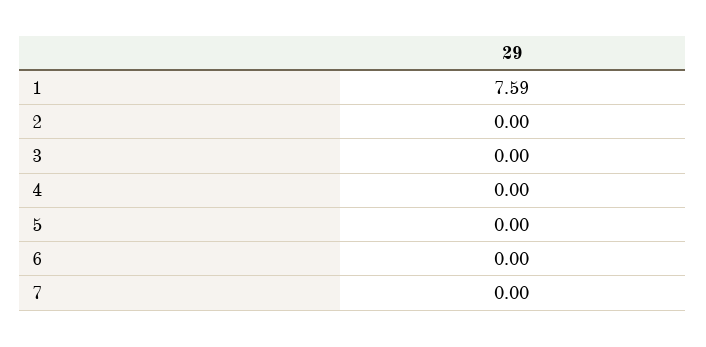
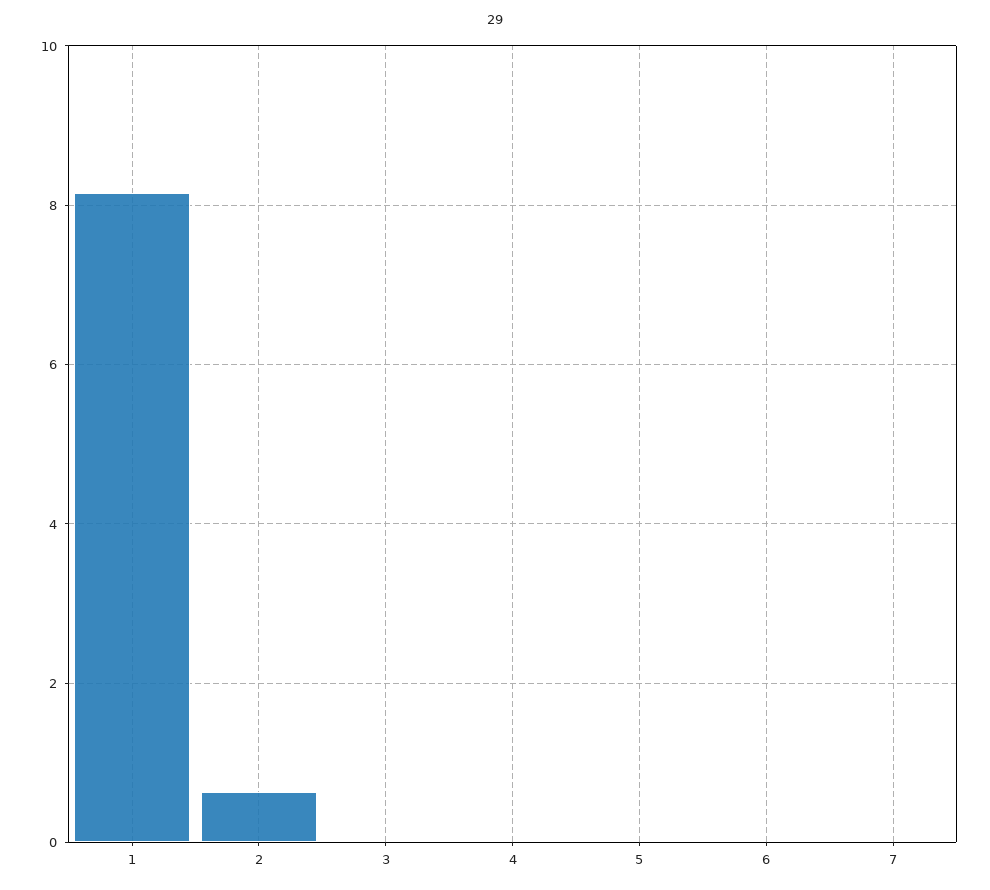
1: 7.59 -> 8.2
2: 0 -> 0.6

